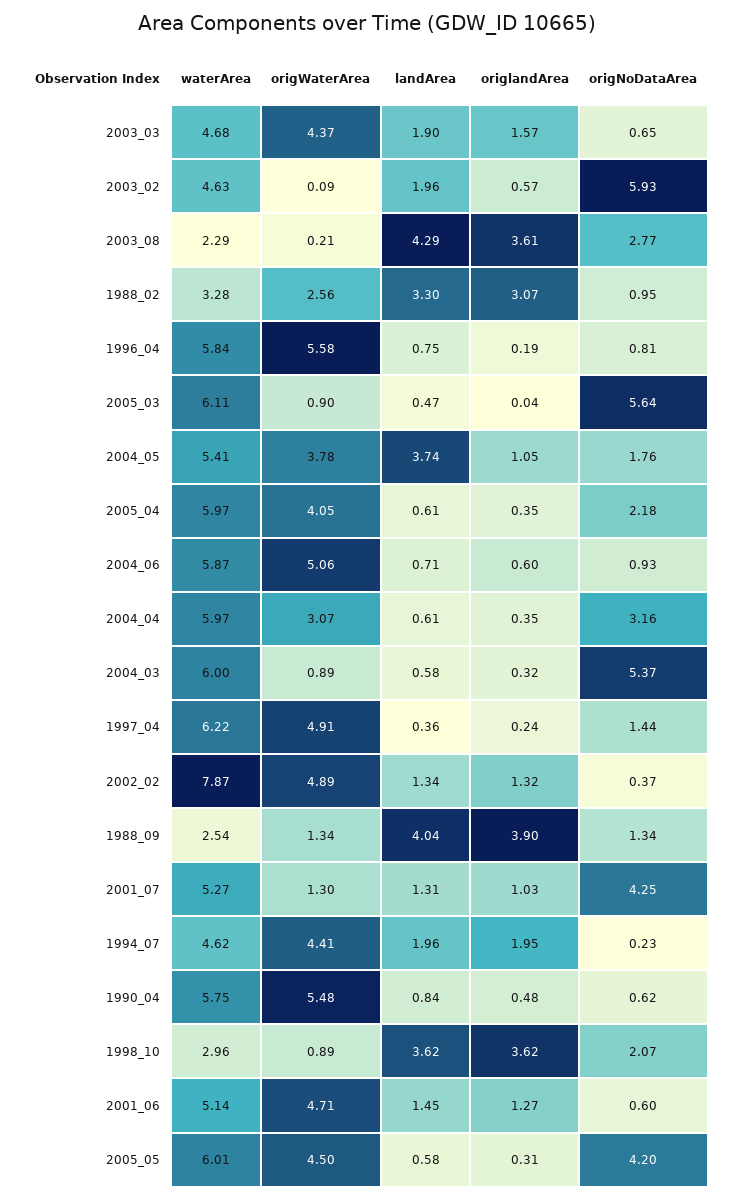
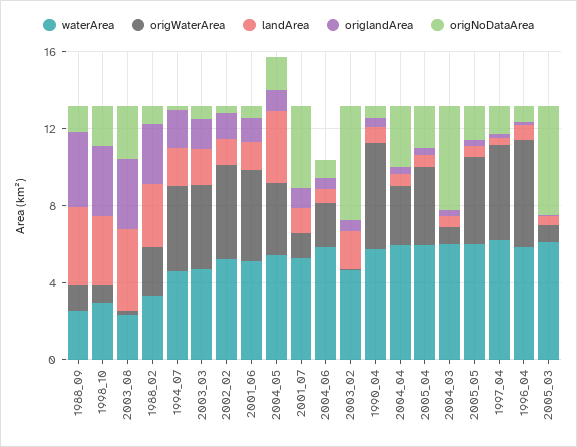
origWaterArea, 2004_06: 5.06 -> 2
waterArea, 2002_02: 7.87 -> 5
origNoDataArea, 2005_05: 4.2 -> 2

